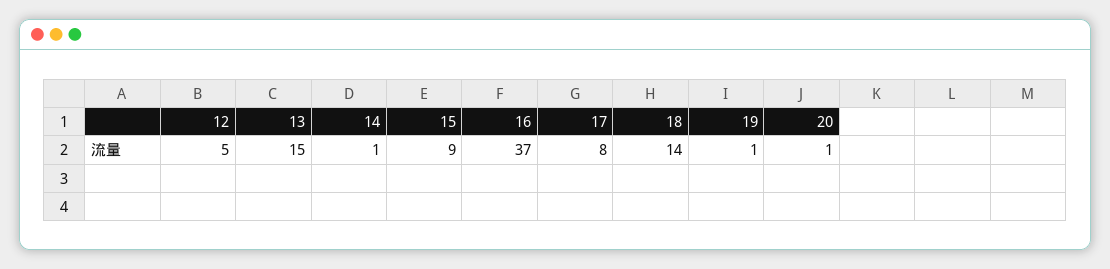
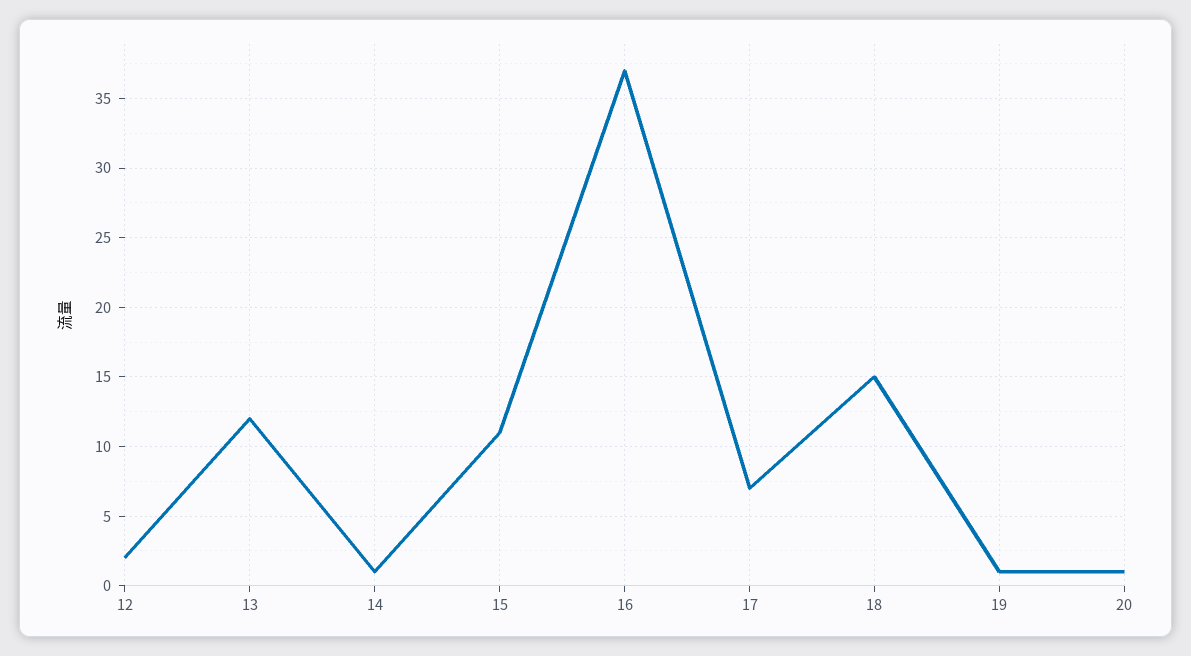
12: 5 -> 2
13: 15 -> 12
15: 9 -> 11
17: 8 -> 7
18: 14 -> 15

